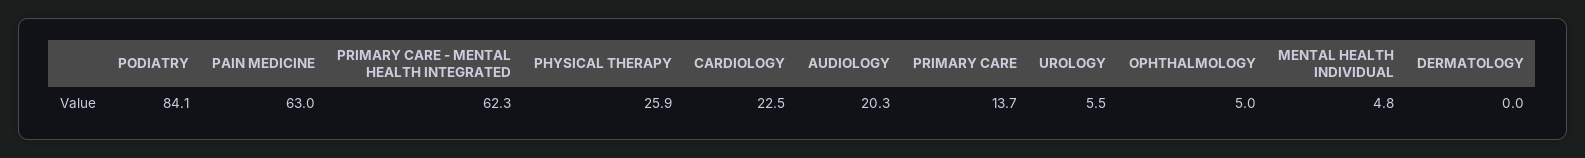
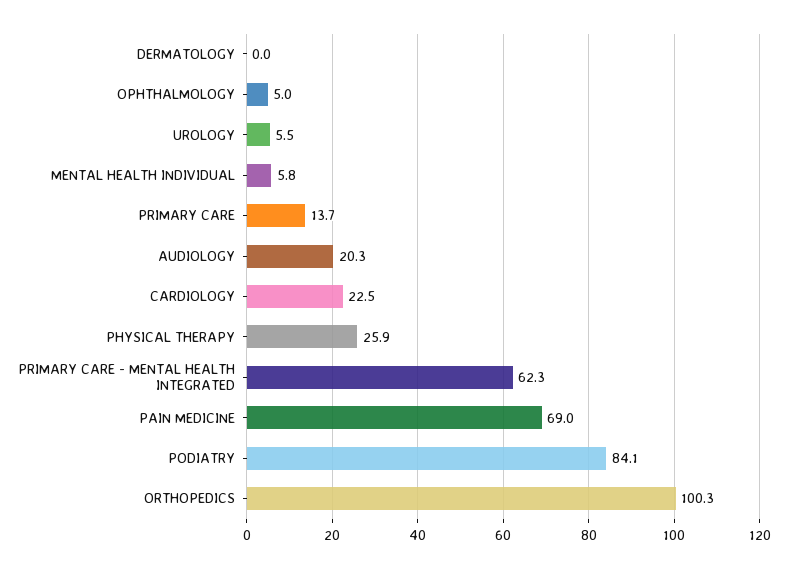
PAIN MEDICINE: 63 -> 69
MENTAL HEALTH INDIVIDUAL: 4.8 -> 5.8
ORTHOPEDICS: none -> 100.3

